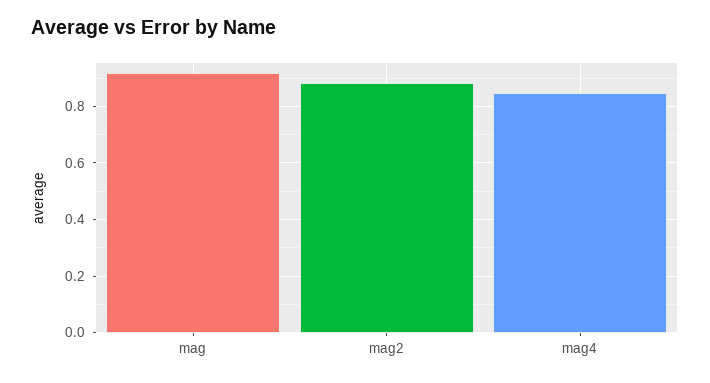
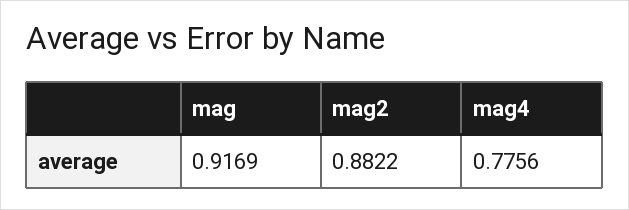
mag4: 0.85 -> 0.7756

